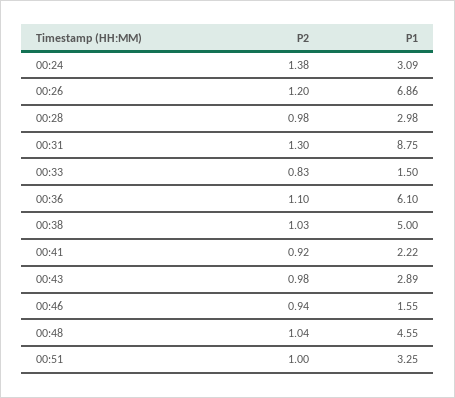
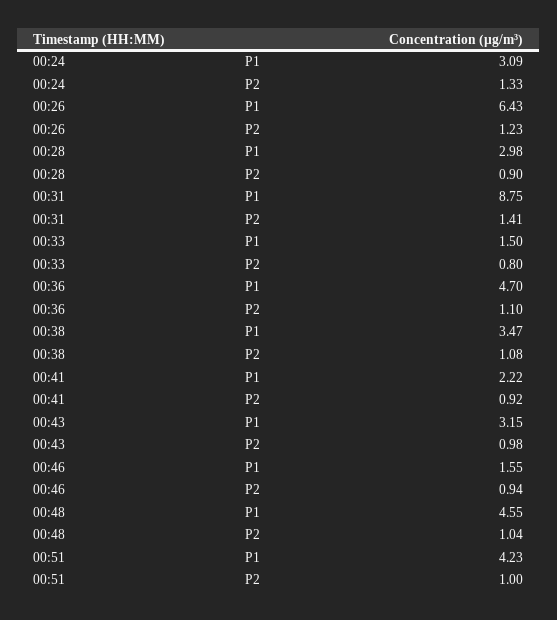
P2, 00:24: 1.38 -> 1.33
P2, 00:26: 1.2 -> 1.23
P1, 00:26: 6.86 -> 6.43
P2, 00:28: 0.98 -> 0.9
P2, 00:31: 1.3 -> 1.41
P2, 00:33: 0.83 -> 0.8
P1, 00:36: 6.1 -> 4.7
P2, 00:38: 1.03 -> 1.08
P1, 00:38: 5 -> 3.47
P1, 00:43: 2.89 -> 3.15
P1, 00:51: 3.25 -> 4.23

